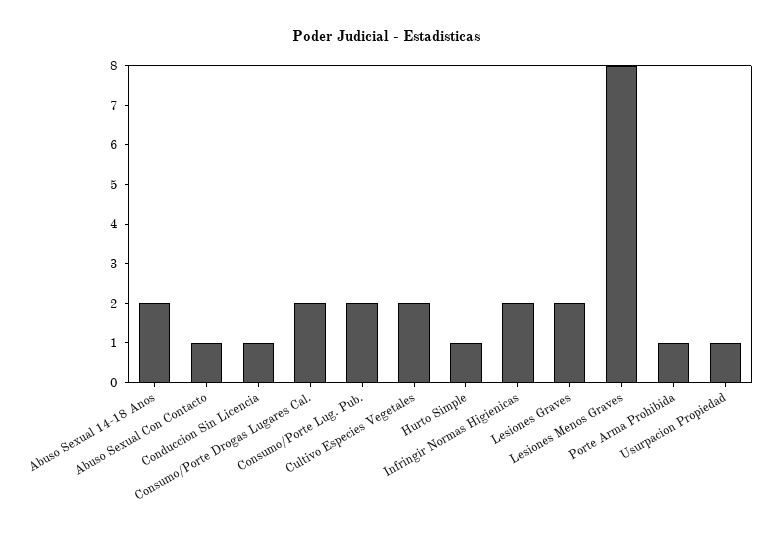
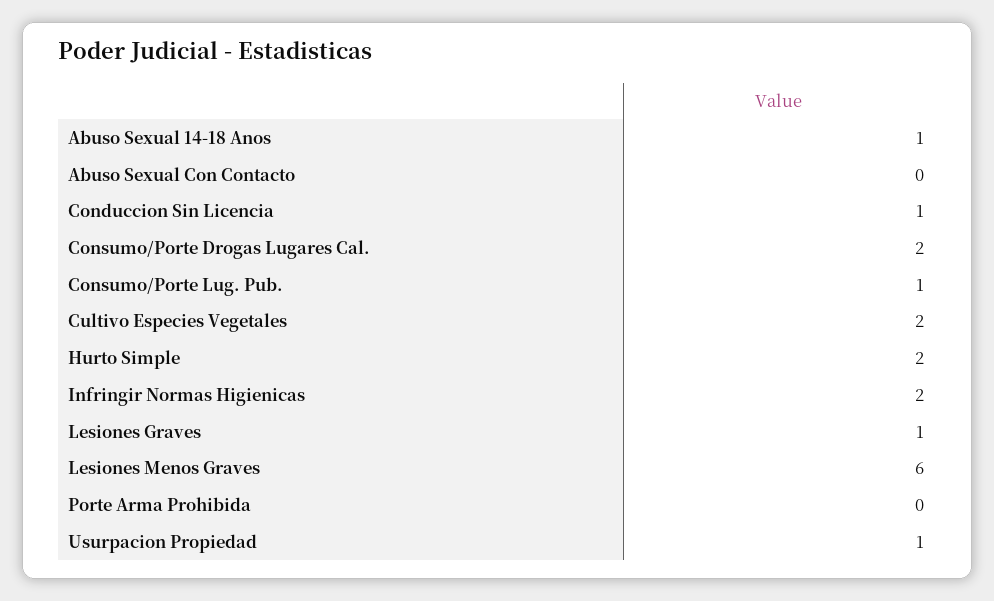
Abuso Sexual 14-18 Anos: 2 -> 1
Abuso Sexual Con Contacto: 1 -> 0
Consumo/Porte Lug. Pub.: 2 -> 1
Hurto Simple: 1 -> 2
Lesiones Graves: 2 -> 1
Lesiones Menos Graves: 8 -> 6
Porte Arma Prohibida: 1 -> 0

